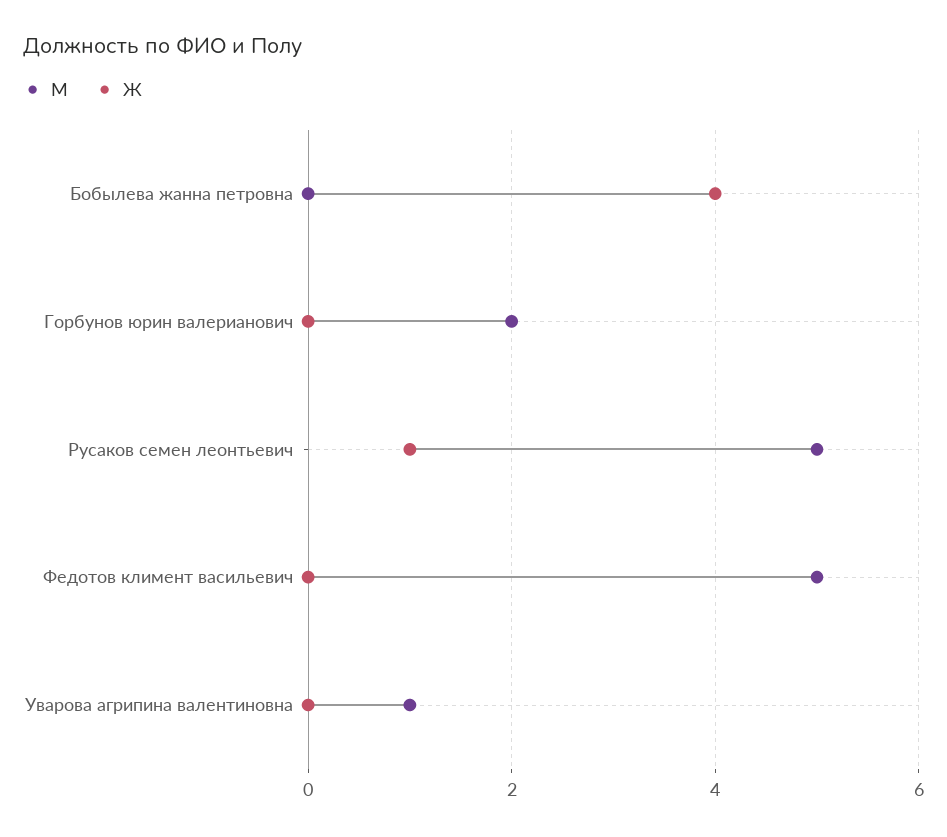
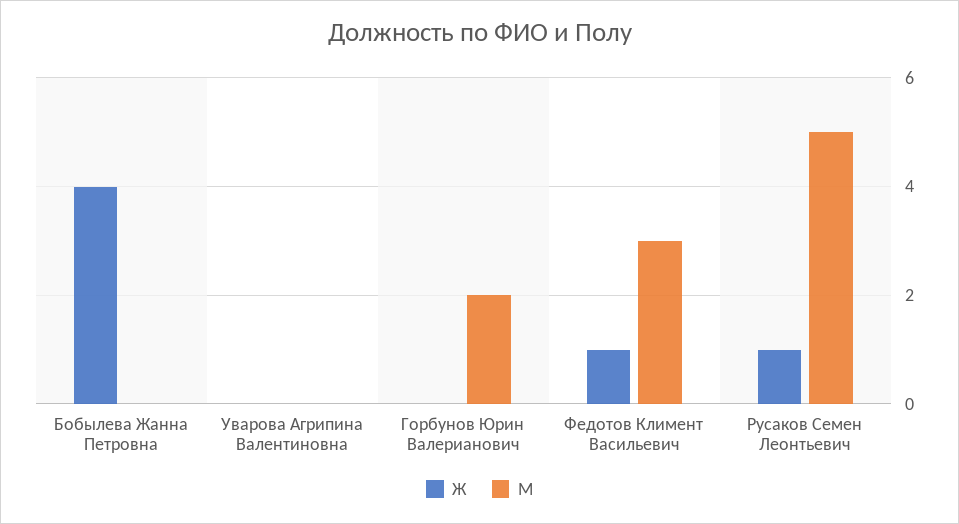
М, Федотов климент васильевич: 5 -> 3
Ж, Федотов климент васильевич: 0 -> 1
М, Уварова агрипина валентиновна: 1 -> 0

